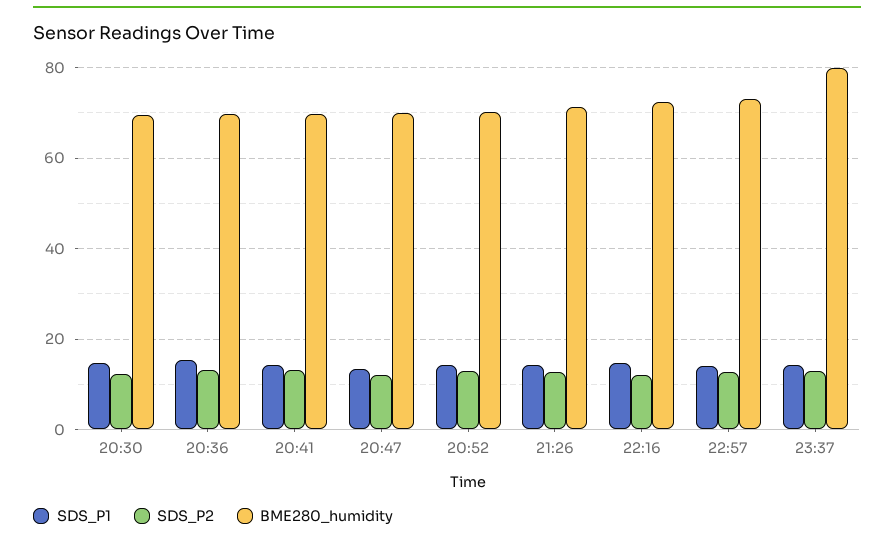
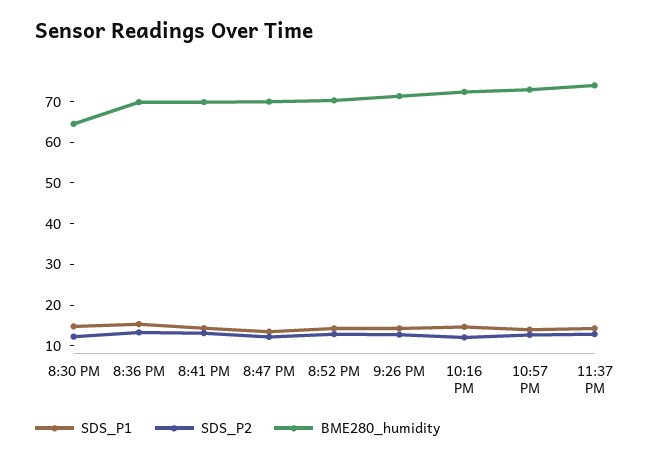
BME280_humidity, 20:30: 70 -> 64
BME280_humidity, 23:37: 80 -> 74

